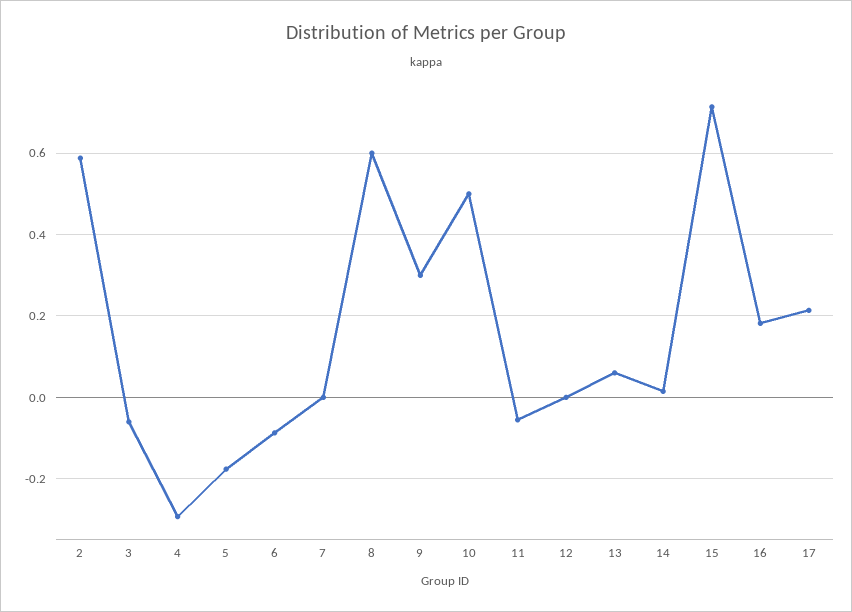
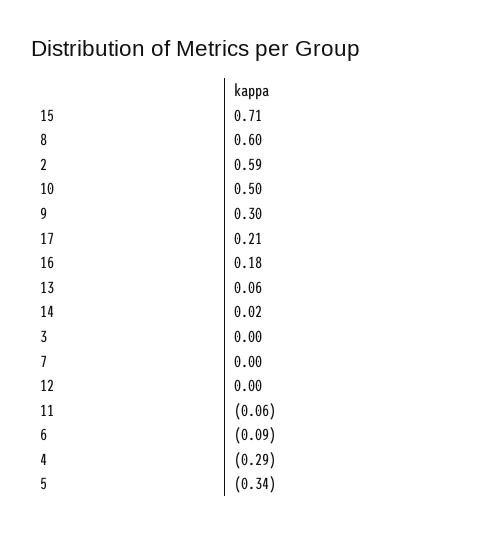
3: -0.06 -> 0
5: -0.18 -> -0.34

